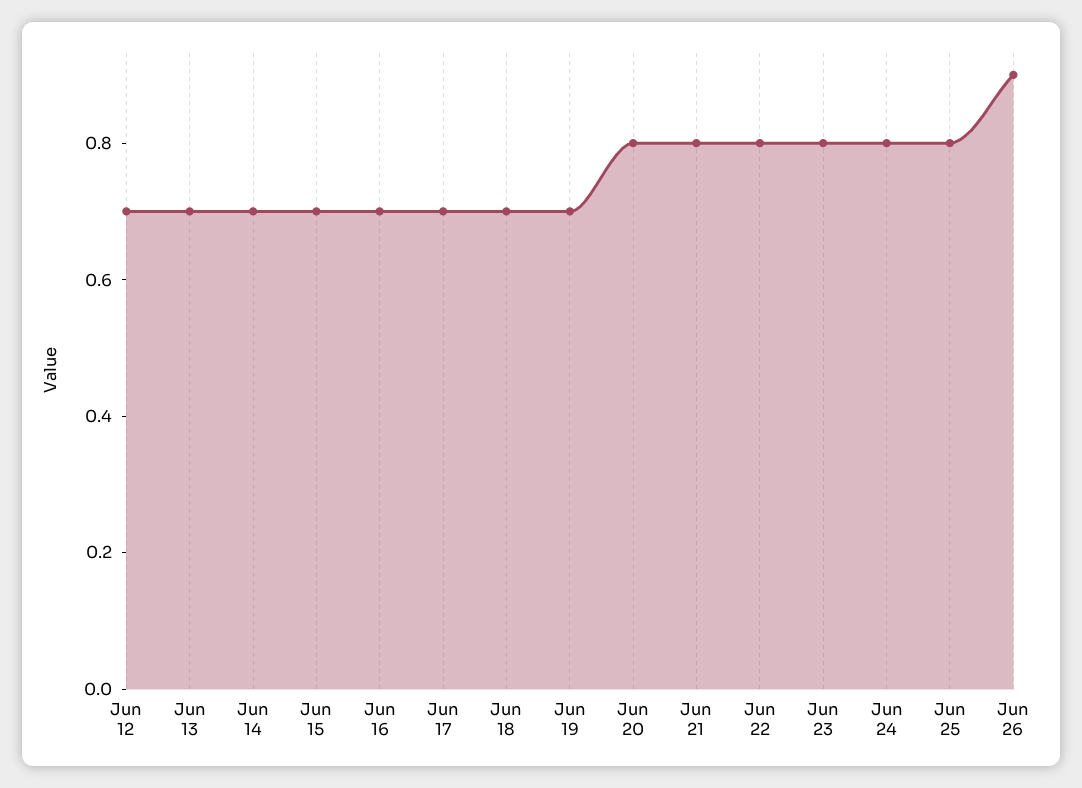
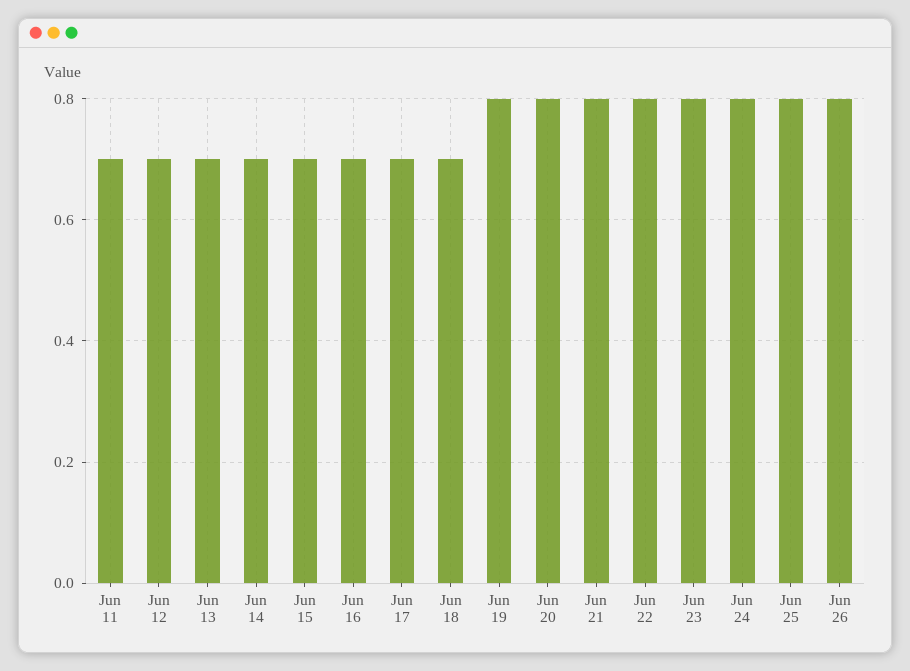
Jun 19: 0.7 -> 0.8
Jun 26: 0.9 -> 0.8
Jun 11: none -> 0.7

